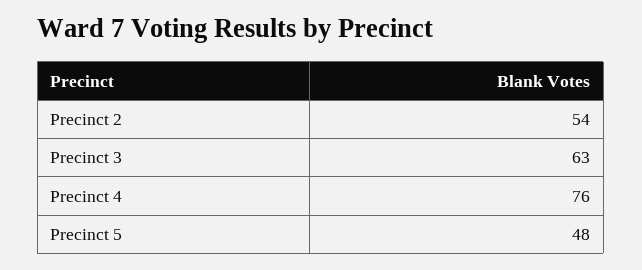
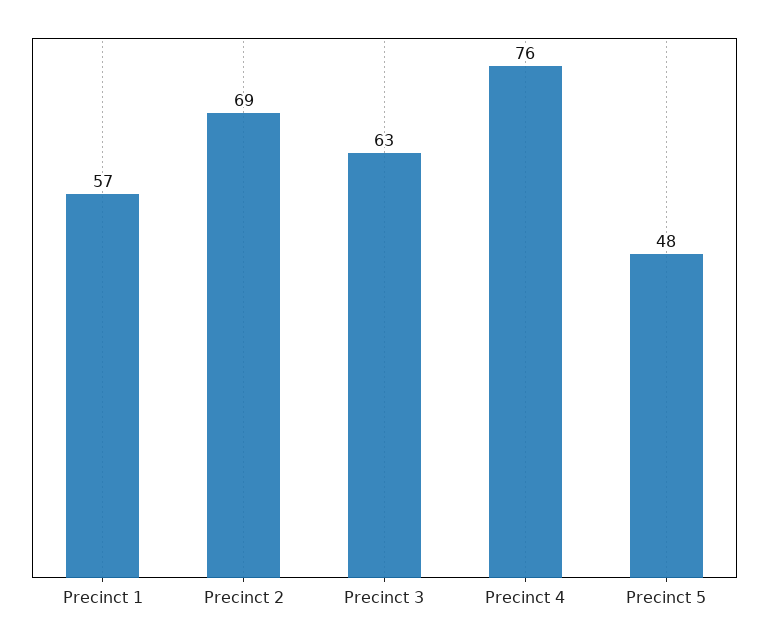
Precinct 2: 54 -> 69
Precinct 1: none -> 57

